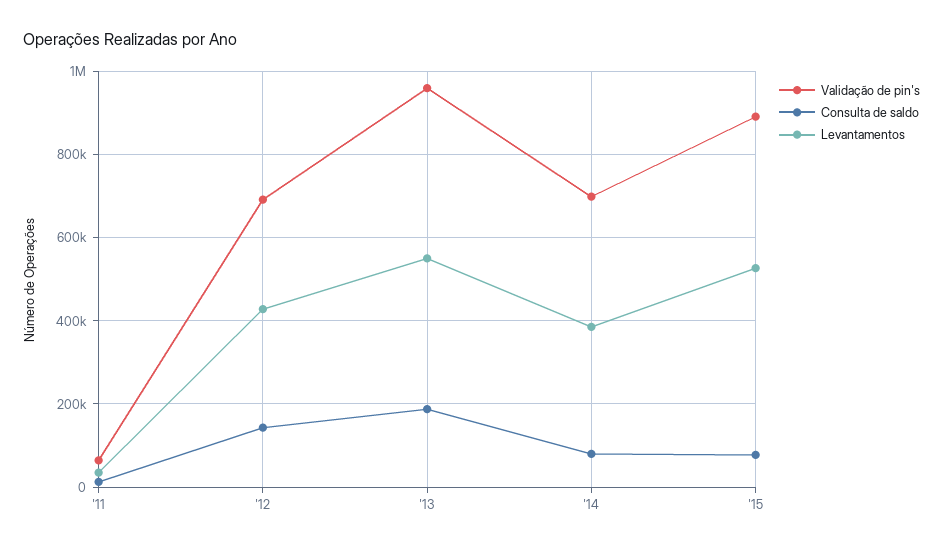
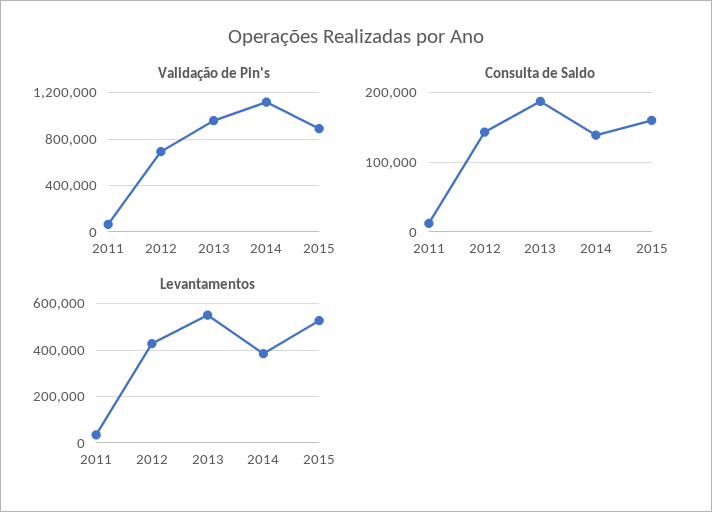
Validação de pin's, '14: 700000 -> 1100000
Consulta de saldo, '14: 80000 -> 140000
Consulta de saldo, '15: 80000 -> 160000

